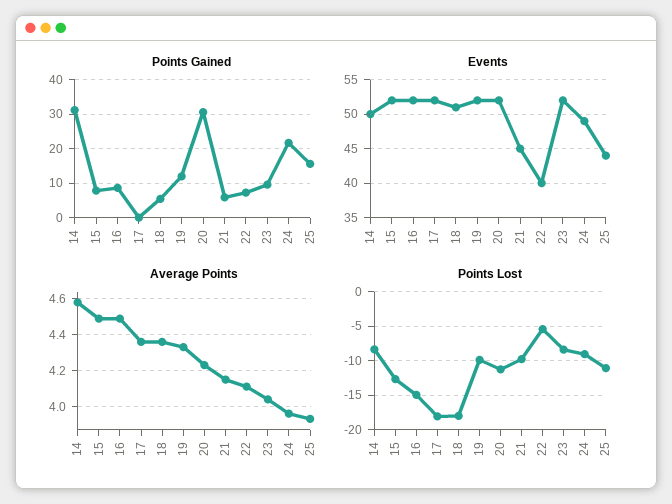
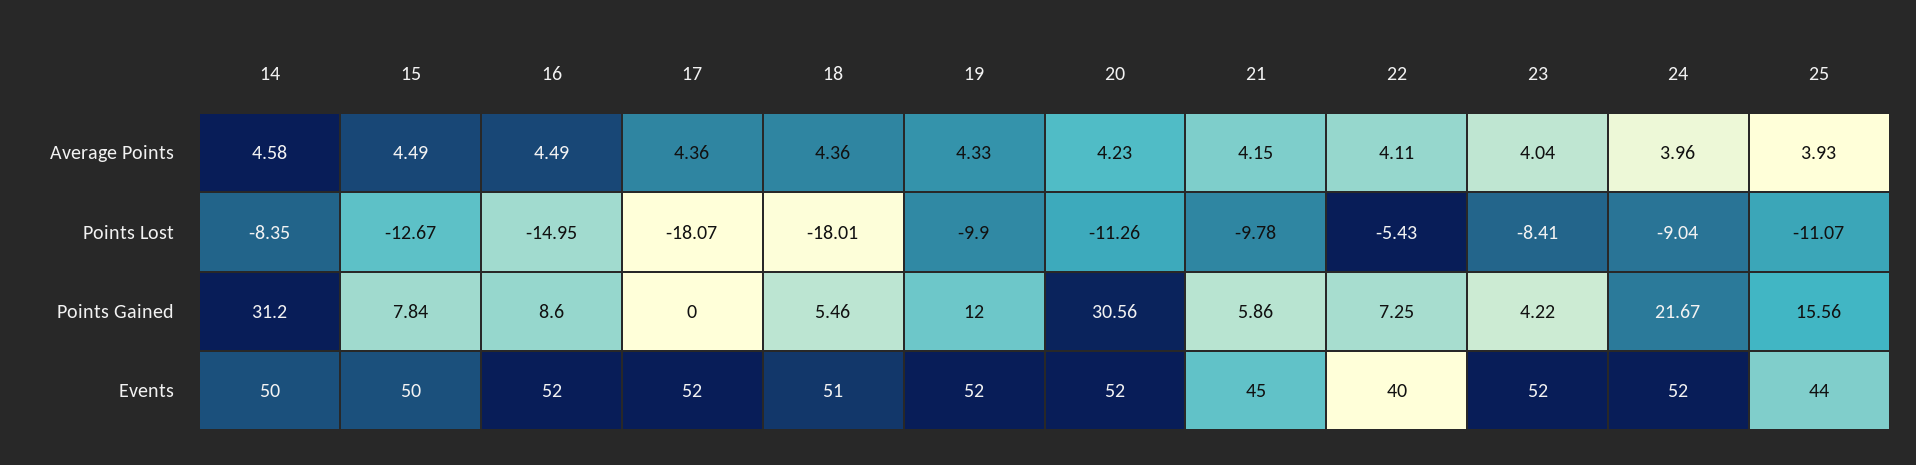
Points Gained, 23: 10 -> 4.22
Events, 15: 52 -> 50
Events, 24: 49 -> 52

